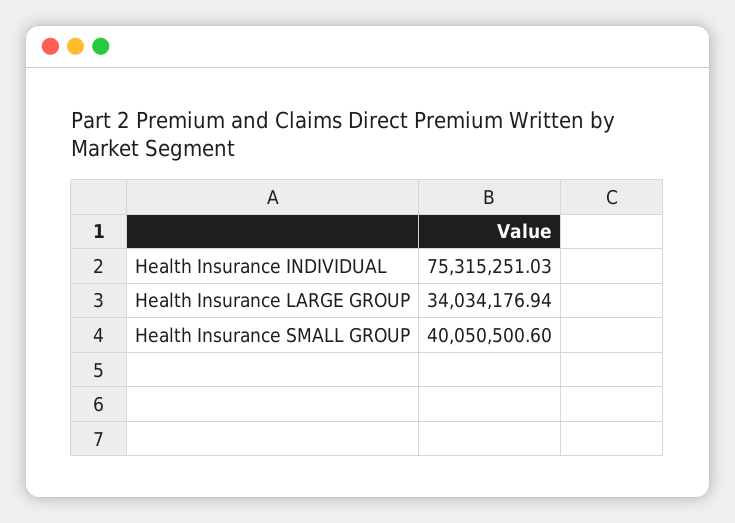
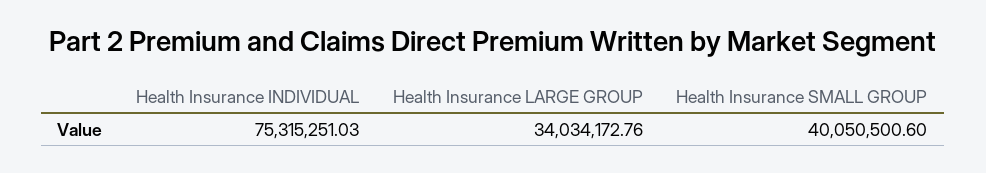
Health Insurance LARGE GROUP: 34034176.94 -> 34034172.76

